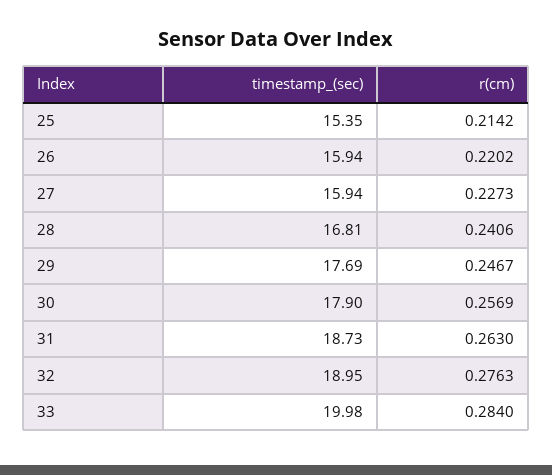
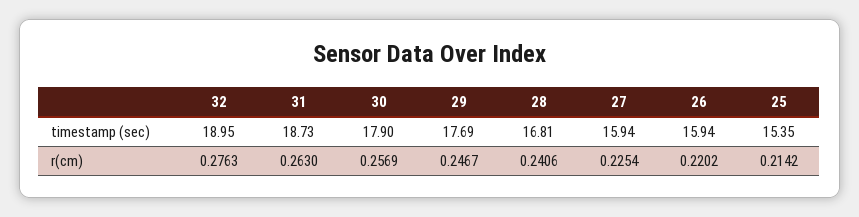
r(cm), 27: 0.2273 -> 0.2254
timestamp_(sec), 33: 19.98 -> none
r(cm), 33: 0.284 -> none

